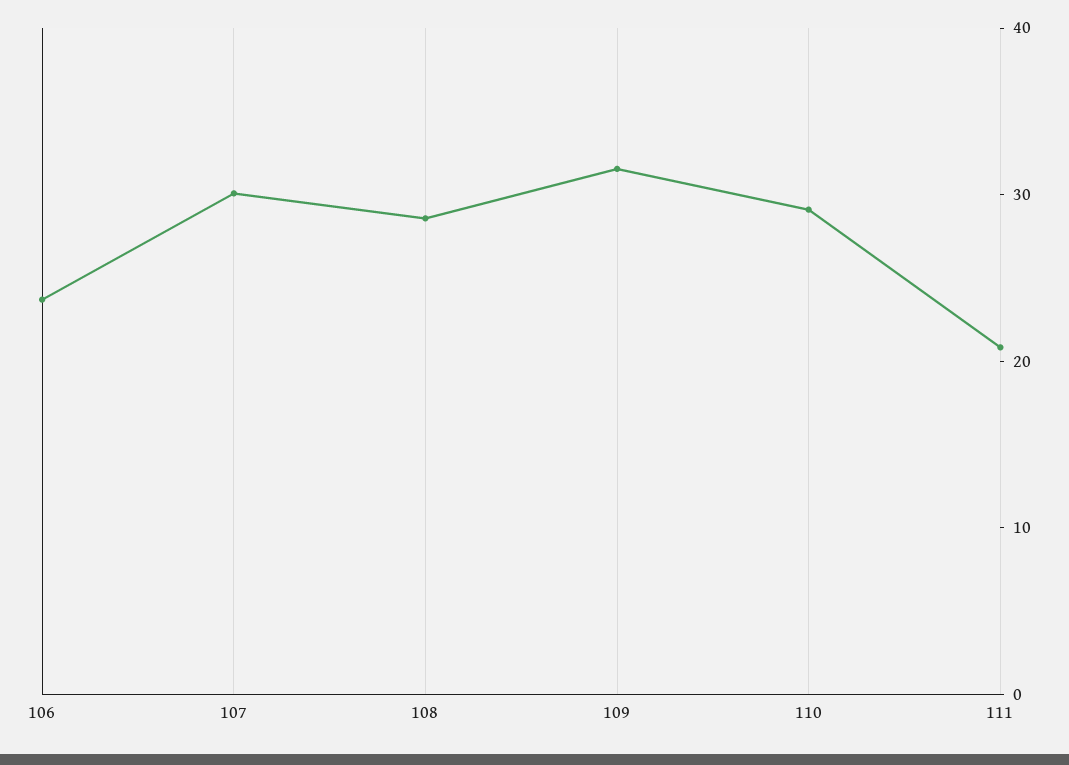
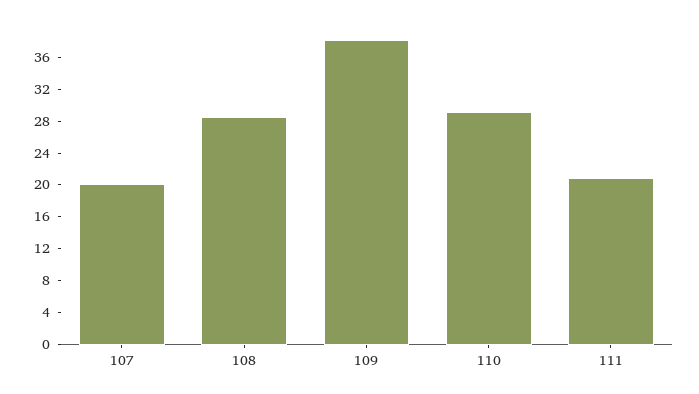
106: 24 -> none
107: 30 -> 20
109: 32 -> 38

